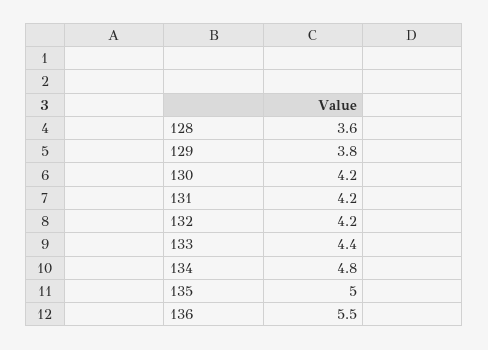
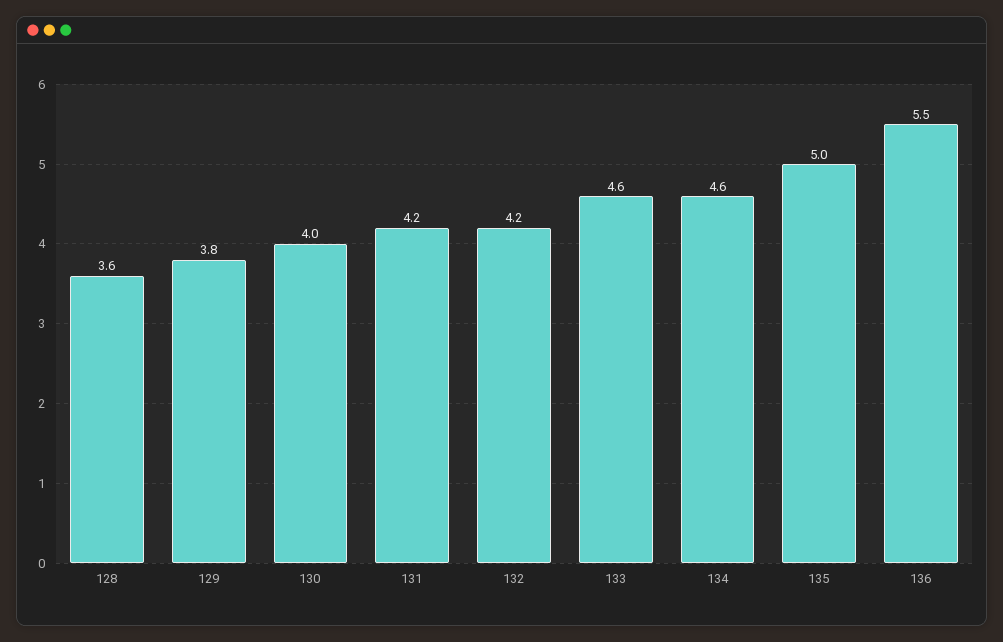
130: 4.2 -> 4
133: 4.4 -> 4.6
134: 4.8 -> 4.6

